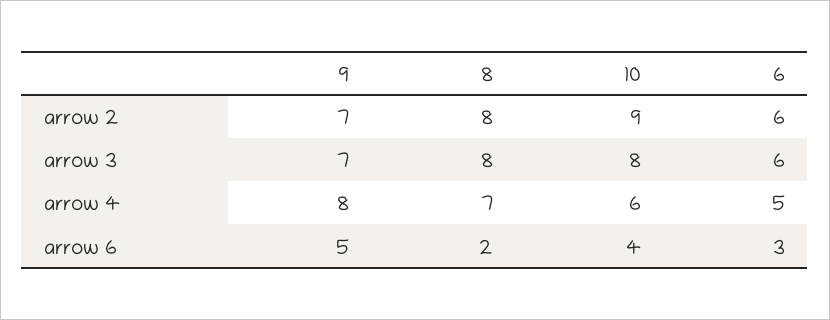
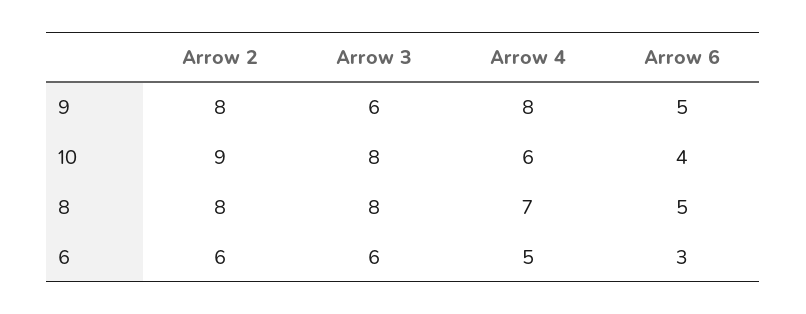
9, arrow 2: 7 -> 8
9, arrow 3: 7 -> 6
8, arrow 6: 2 -> 5

